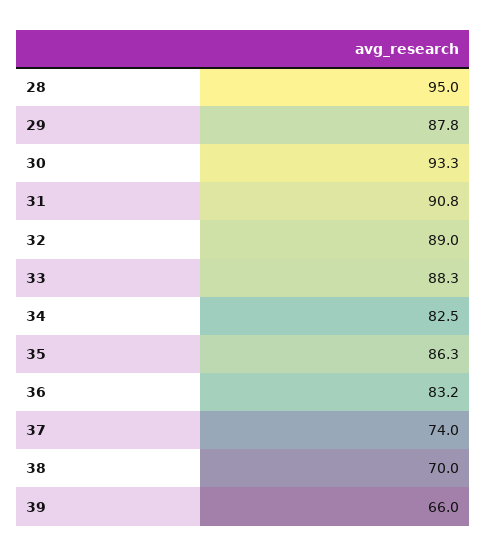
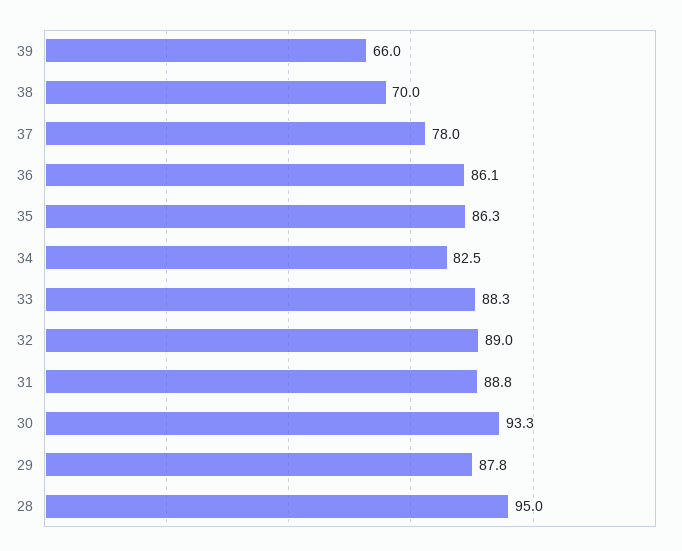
31: 90.8 -> 88.8
36: 83.2 -> 86.1
37: 74 -> 78

